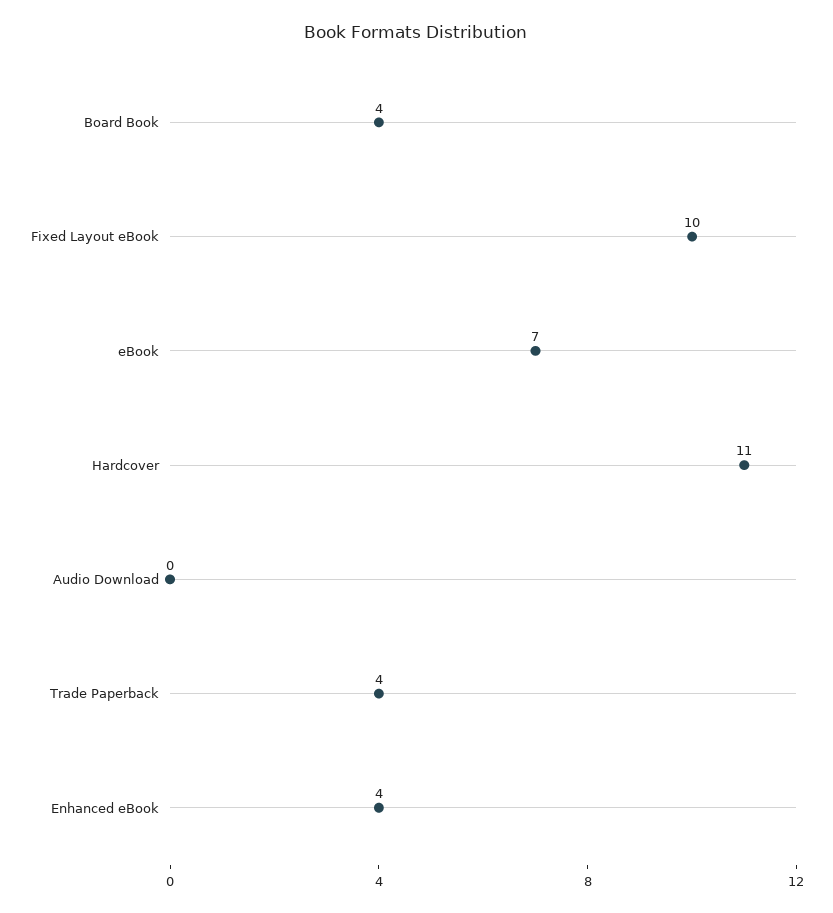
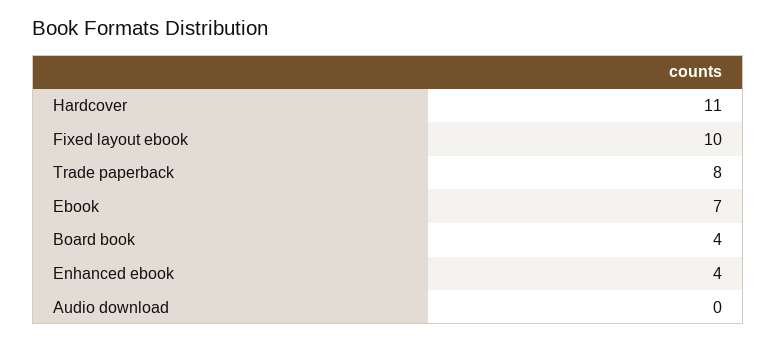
Trade Paperback: 4 -> 8

